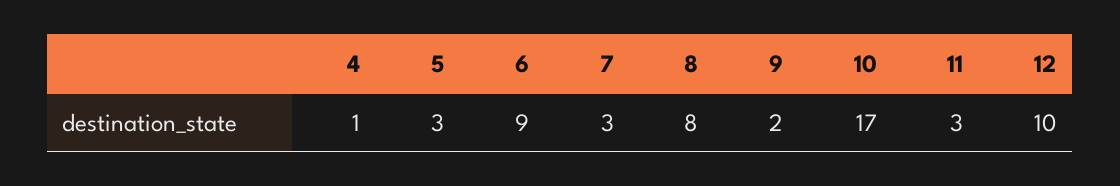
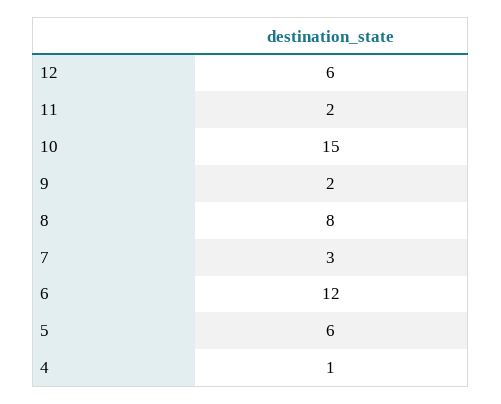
5: 3 -> 6
6: 9 -> 12
10: 17 -> 15
11: 3 -> 2
12: 10 -> 6

